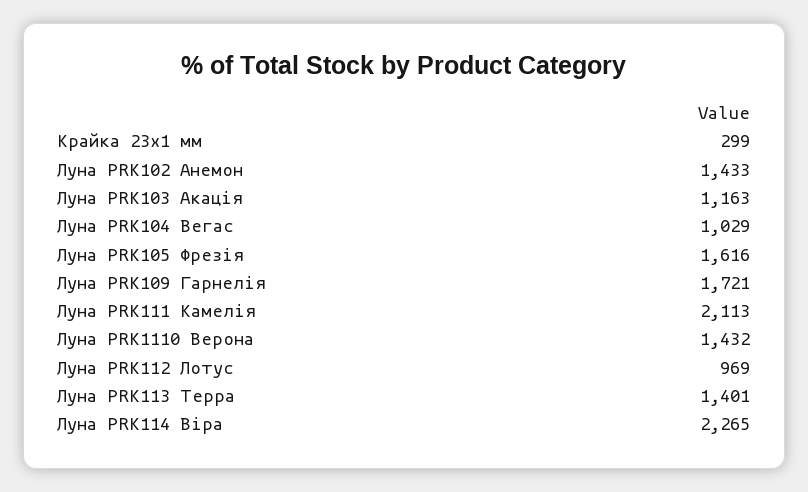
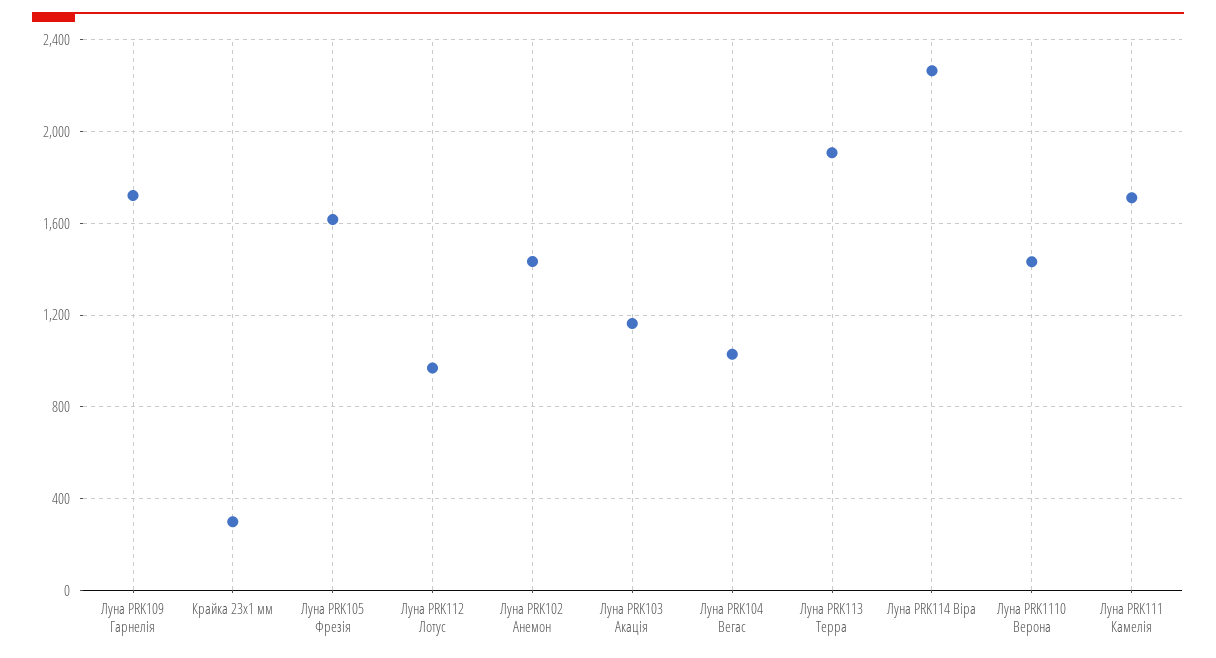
Луна PRK111 Камелія: 2113 -> 1700
Луна PRK113 Терра: 1401 -> 1900

